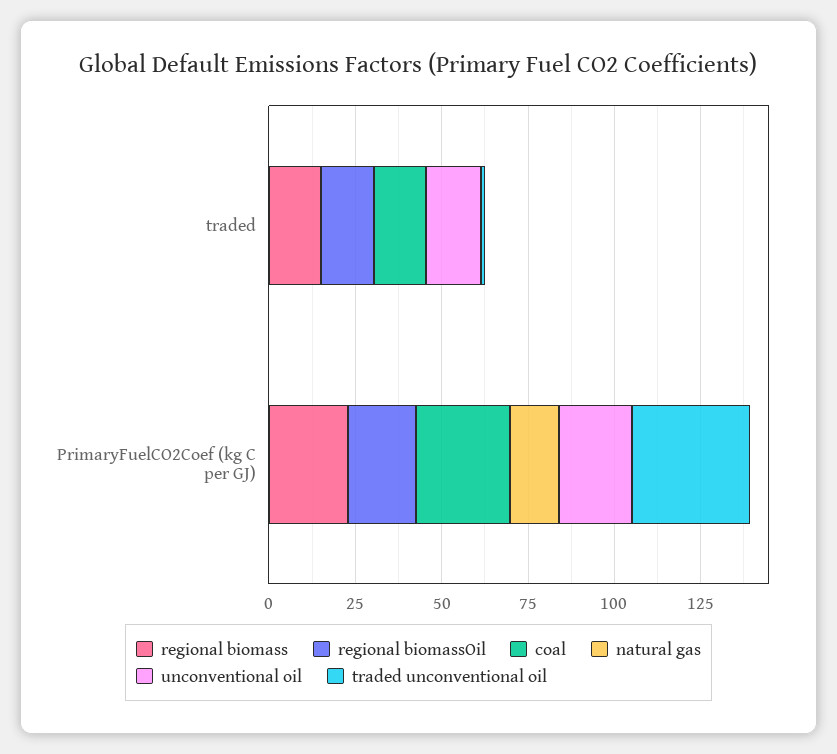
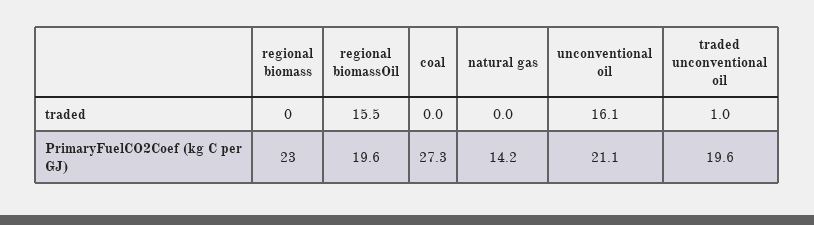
regional biomass, traded: 15 -> 0
coal, traded: 15 -> 0
traded unconventional oil, PrimaryFuelCO2Coef (kg C per GJ): 35 -> 19.6

